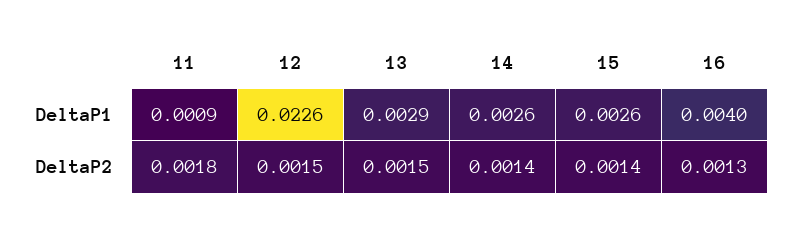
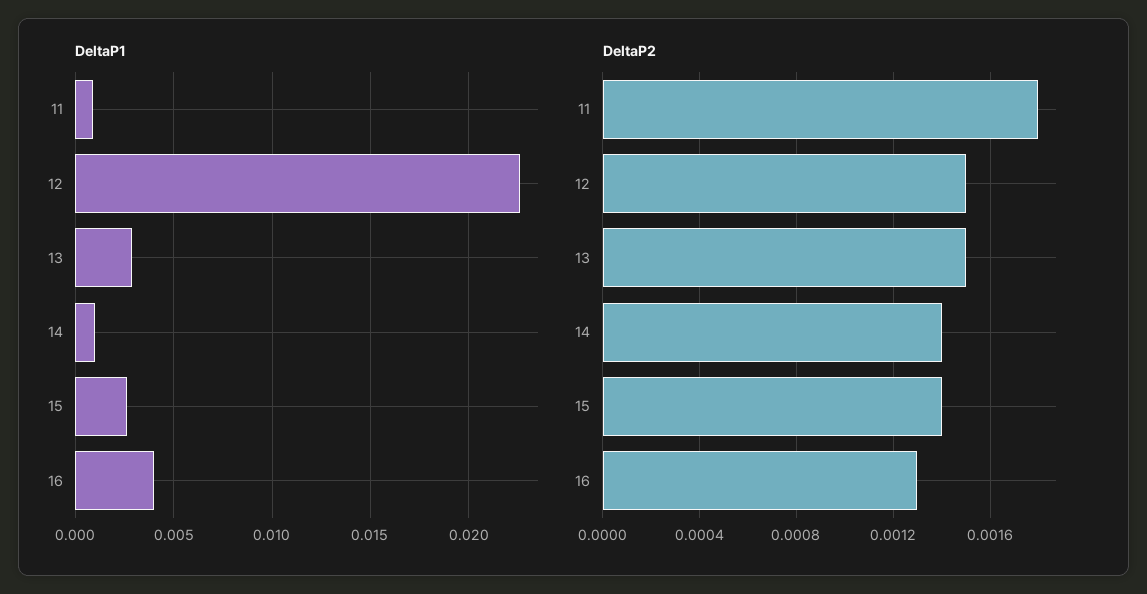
DeltaP1, 14: 0.0026 -> 0.001

